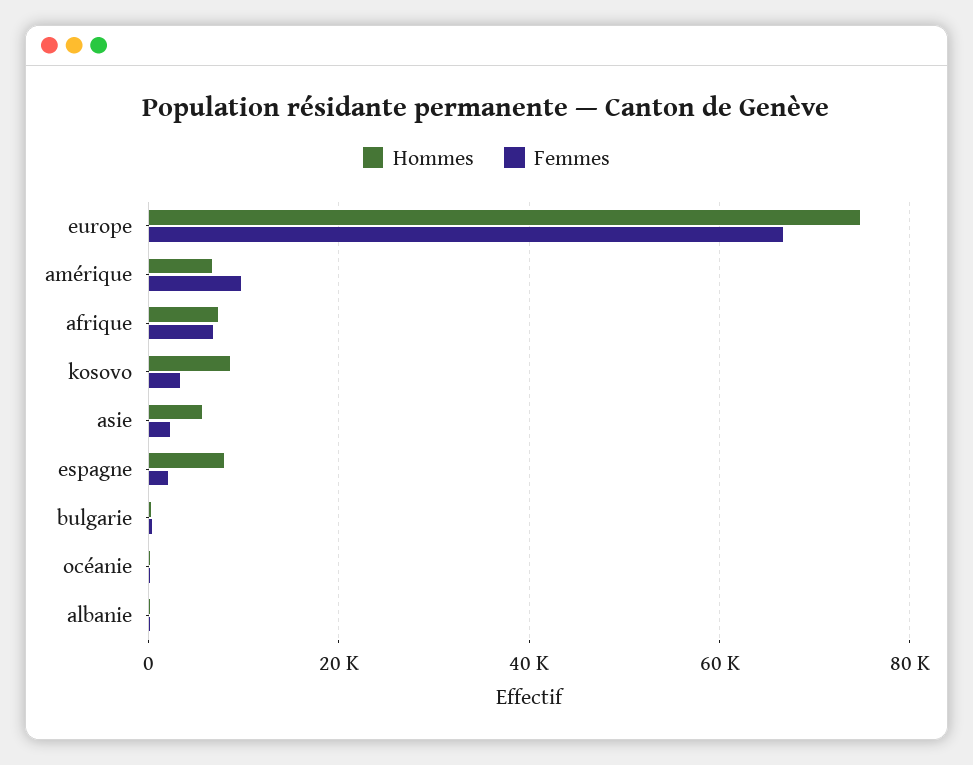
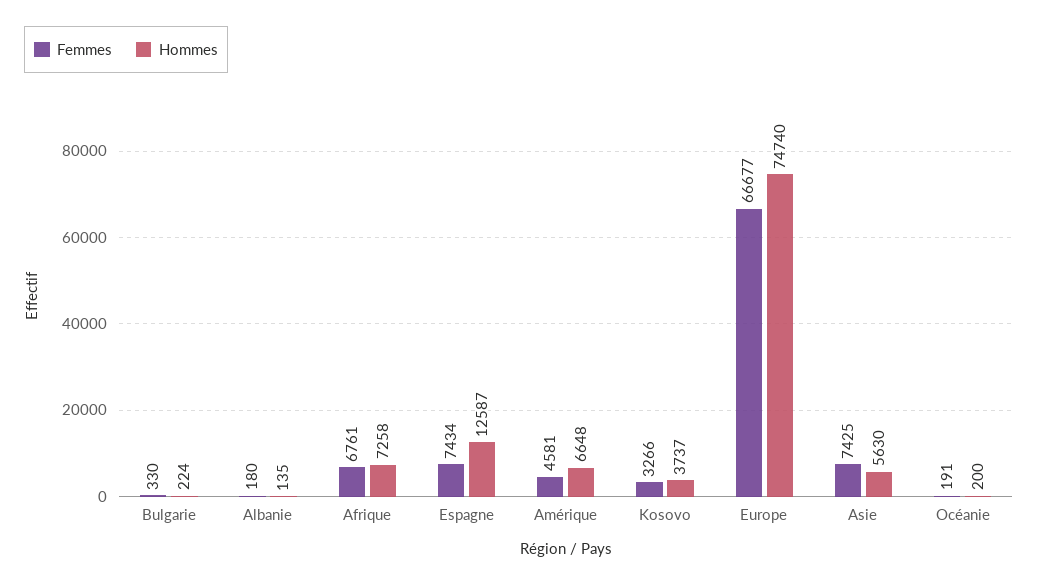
Femmes, amérique: 10000 -> 4581
Hommes, kosovo: 8000 -> 3737
Femmes, asie: 2000 -> 7425
Hommes, espagne: 8000 -> 12587
Femmes, espagne: 2000 -> 7434

